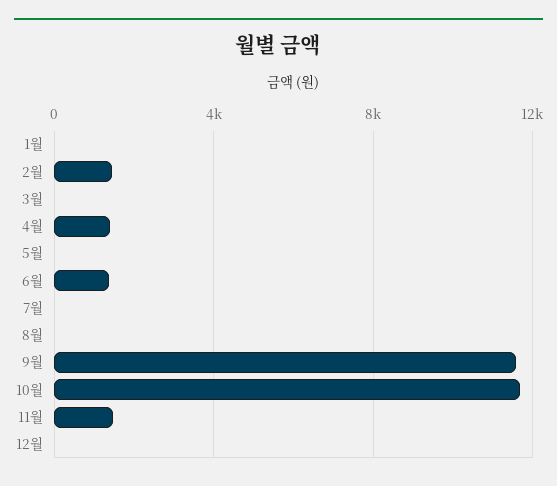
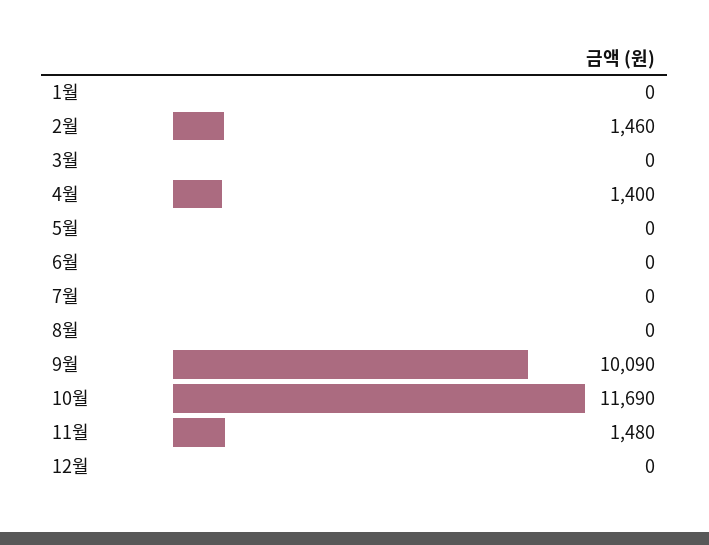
6월: 1500 -> 0
9월: 11500 -> 10090

